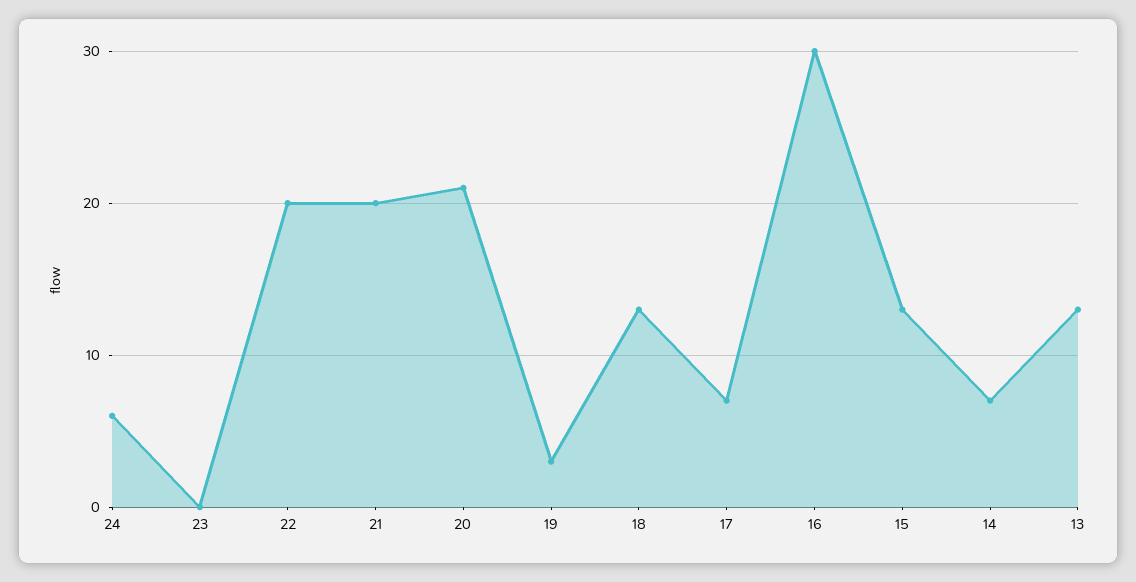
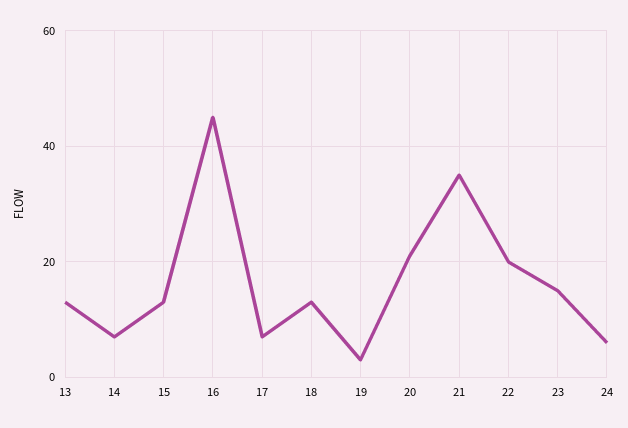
23: 0 -> 15
21: 20 -> 35
16: 30 -> 45

